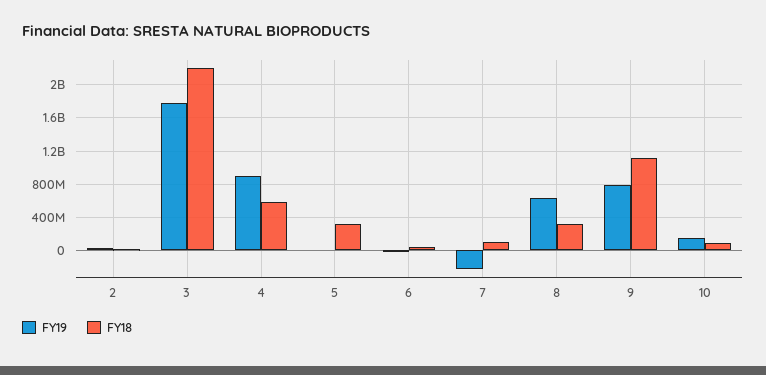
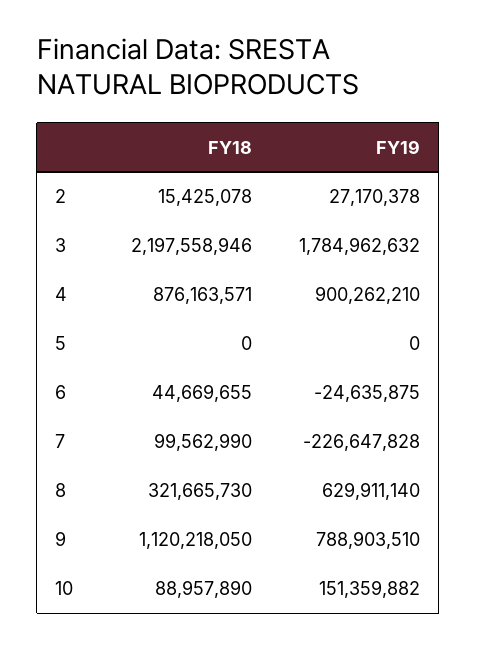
FY18, 4: 600000000 -> 876163571
FY18, 5: 300000000 -> 0

